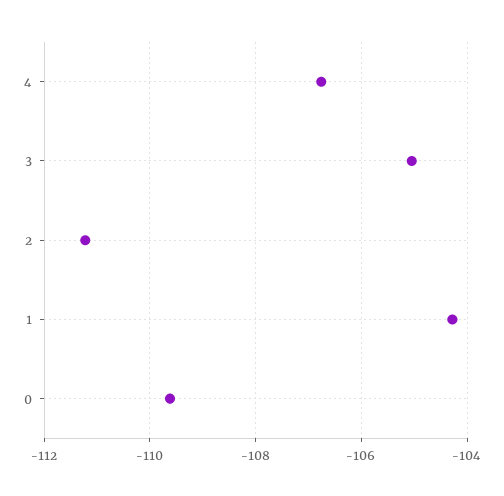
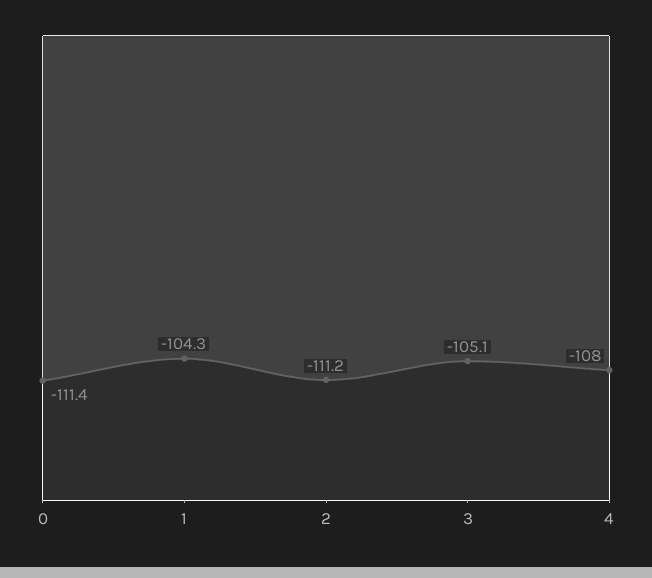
4: -106.8 -> -108
0: -109.6 -> -111.4

